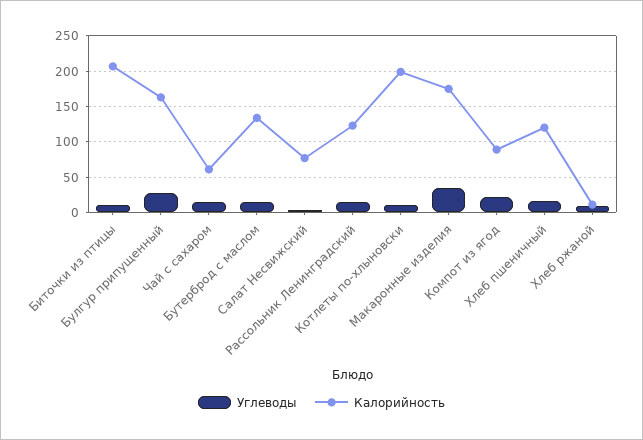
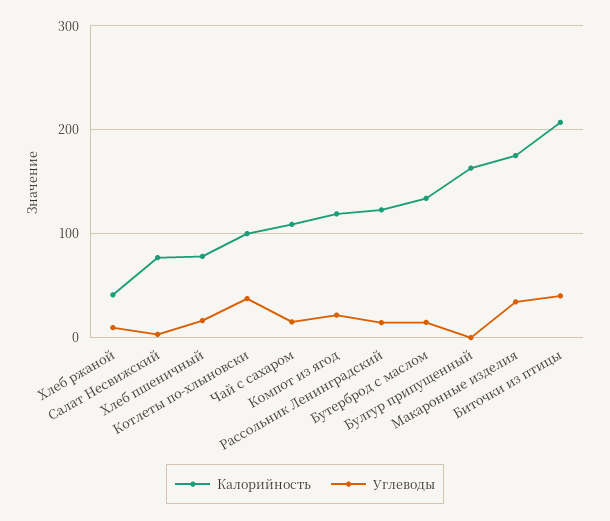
Углеводы, Биточки из птицы: 10 -> 40
Углеводы, Булгур припущенный: 30 -> 0
Калорийность, Чай с сахаром: 60 -> 110
Углеводы, Котлеты по-хлыновски: 10 -> 40
Калорийность, Котлеты по-хлыновски: 200 -> 100
Калорийность, Компот из ягод: 90 -> 120
Калорийность, Хлеб пшеничный: 120 -> 80
Калорийность, Хлеб ржаной: 10 -> 40

